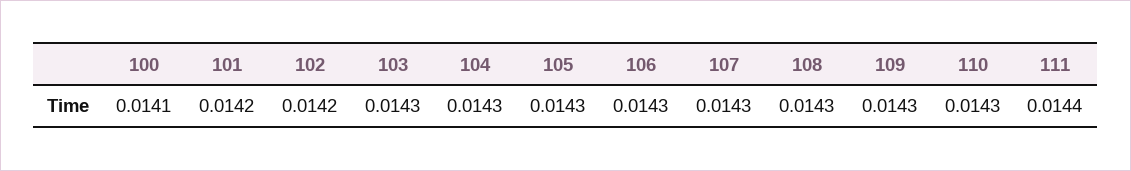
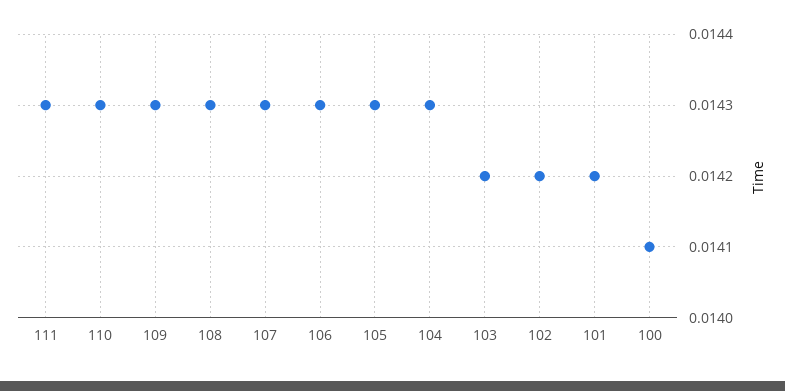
103: 0.0143 -> 0.0142
111: 0.0144 -> 0.0143

